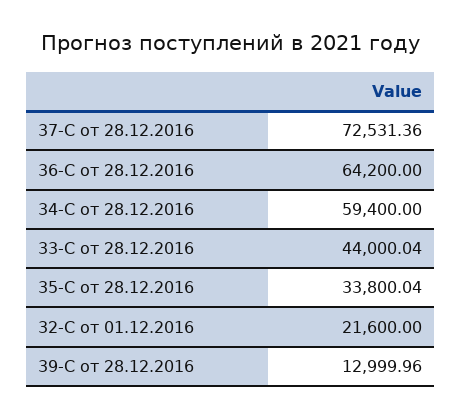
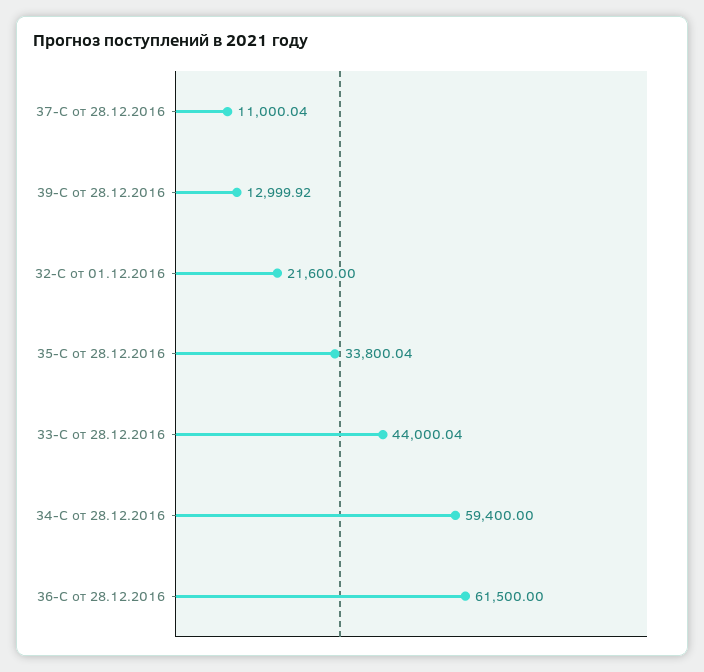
37-С от 28.12.2016: 72531.36 -> 11000.04
36-С от 28.12.2016: 64200 -> 61500
39-С от 28.12.2016: 12999.96 -> 12999.92

